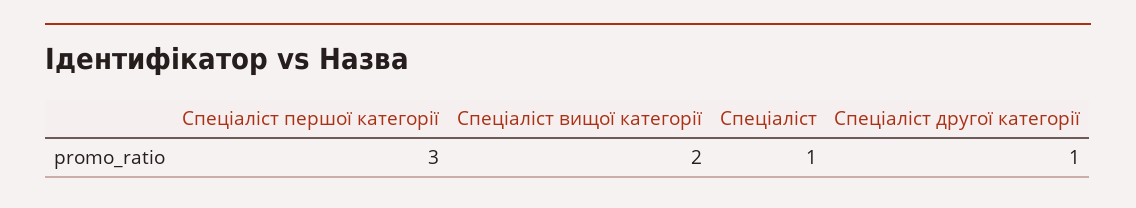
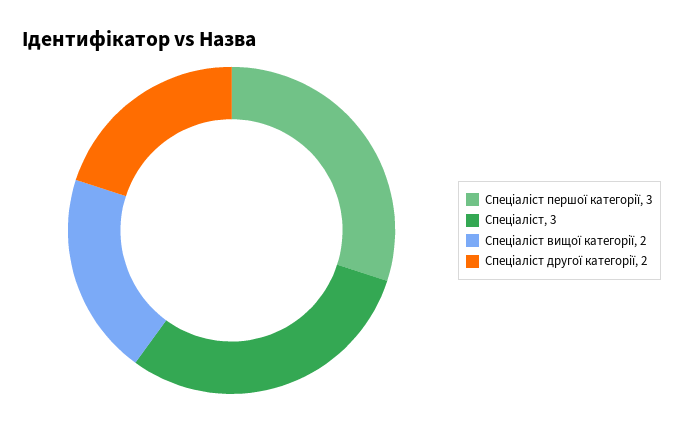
Спеціаліст: 1 -> 3
Спеціаліст другої категорії: 1 -> 2

